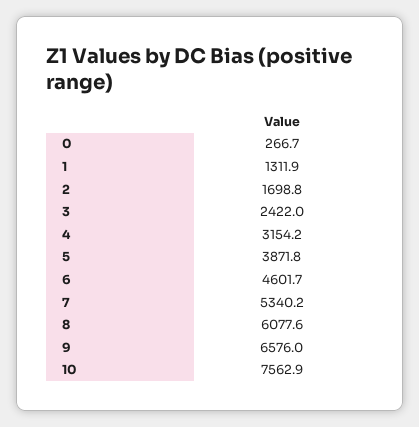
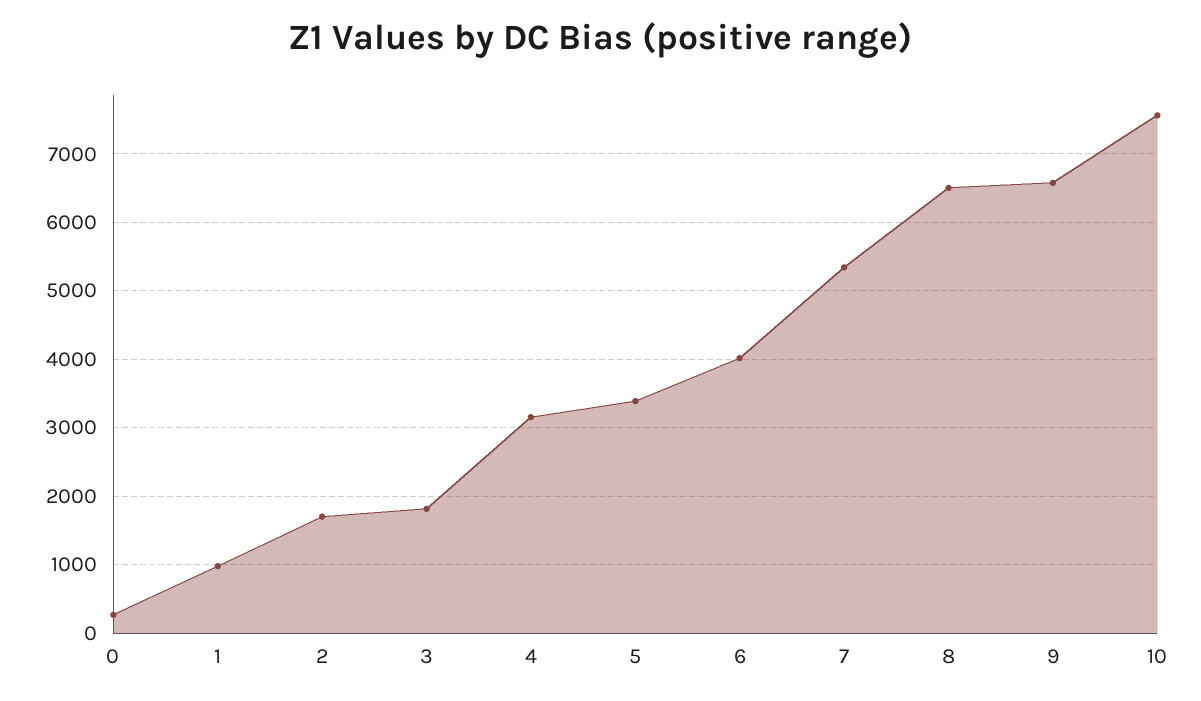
1: 1311.9 -> 1000
3: 2422 -> 1800
5: 3871.8 -> 3400
6: 4601.7 -> 4000
8: 6077.6 -> 6500

